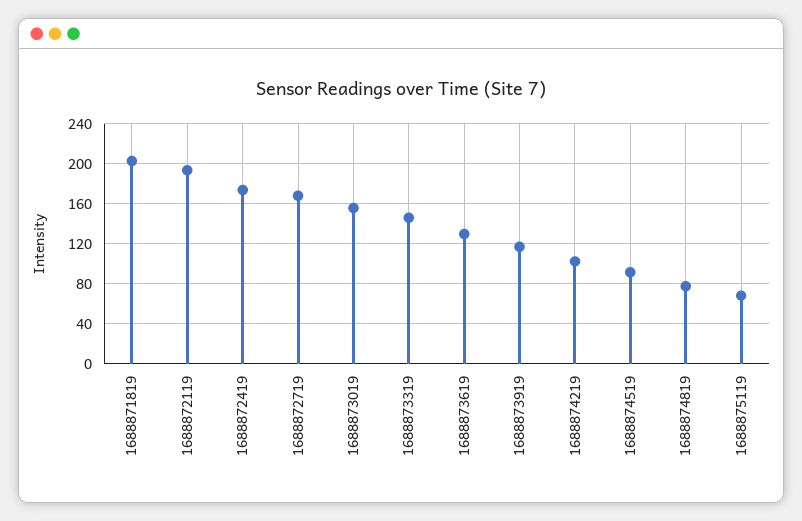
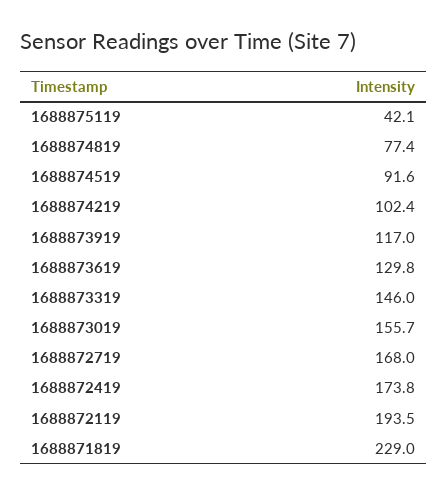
1688871819: 200 -> 229
1688875119: 70 -> 42.1

